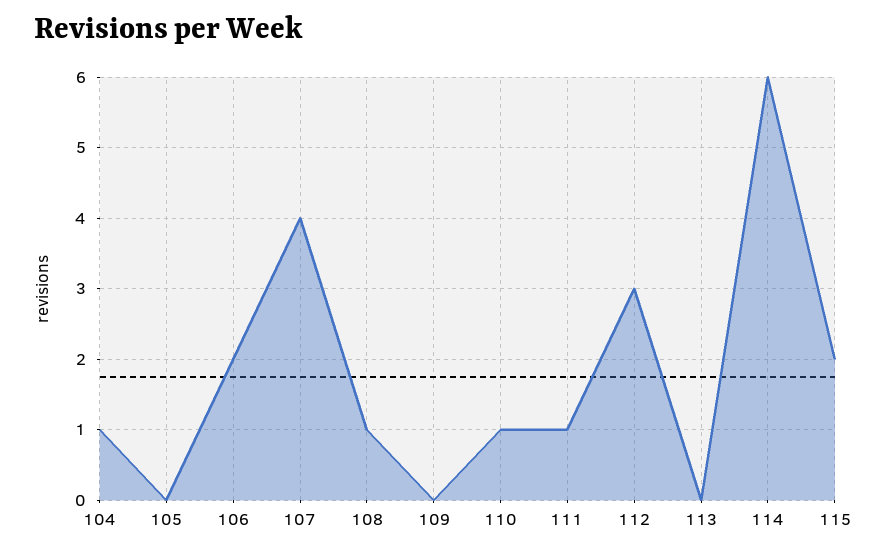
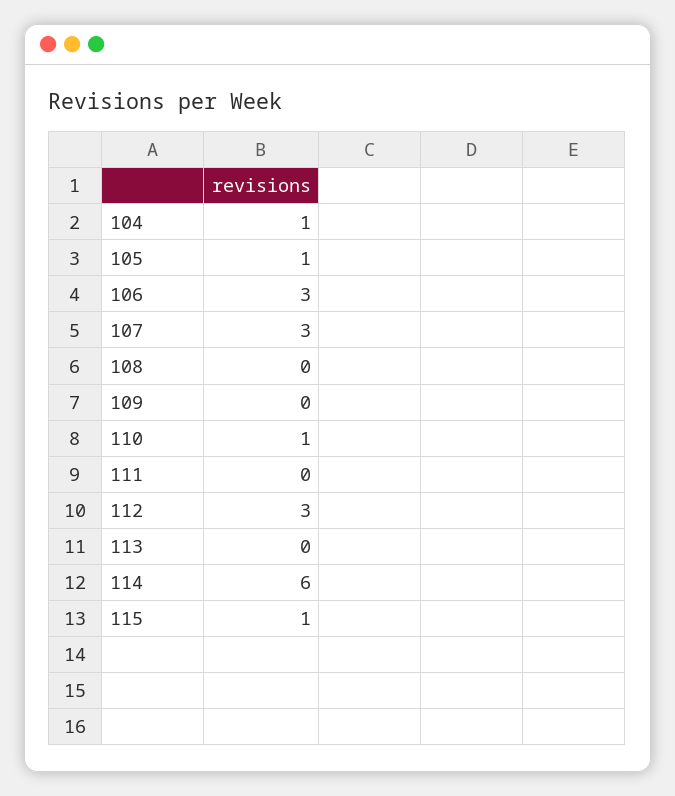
105: 0 -> 1
106: 2 -> 3
107: 4 -> 3
108: 1 -> 0
111: 1 -> 0
115: 2 -> 1

